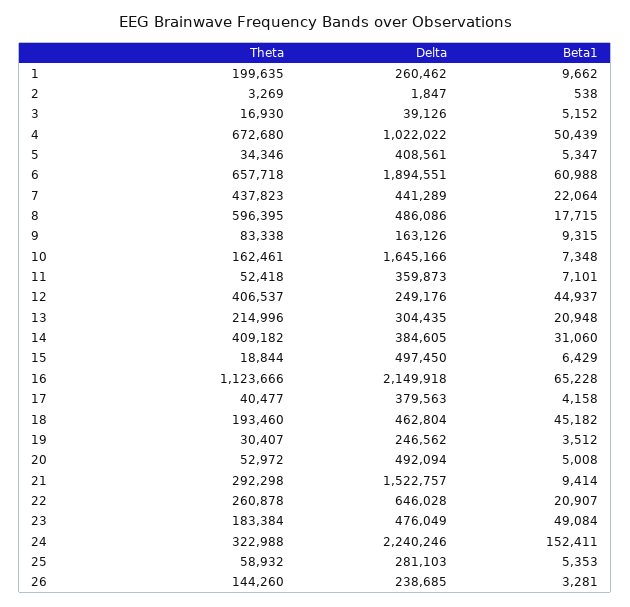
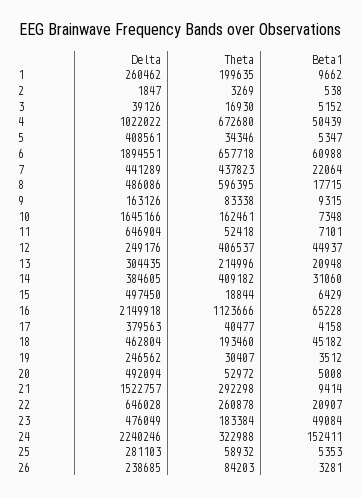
Delta, 11: 359873 -> 646904
Theta, 26: 144260 -> 84203

